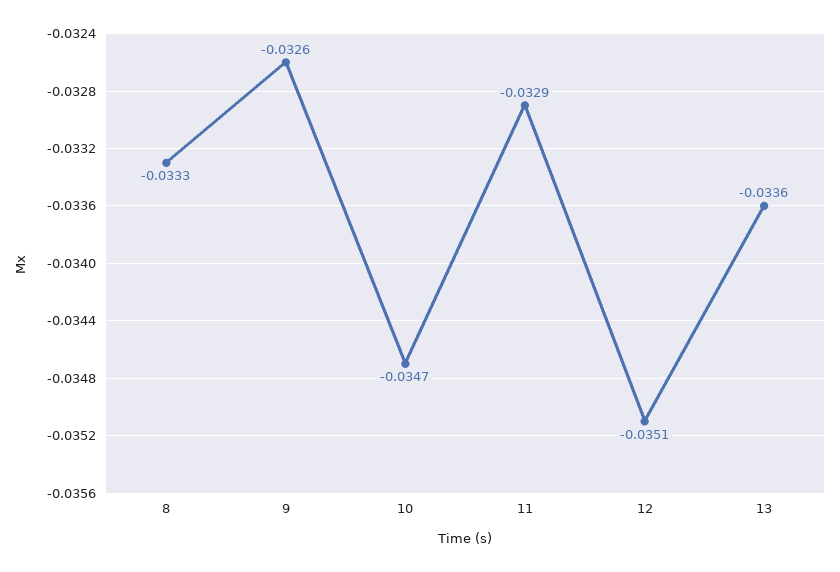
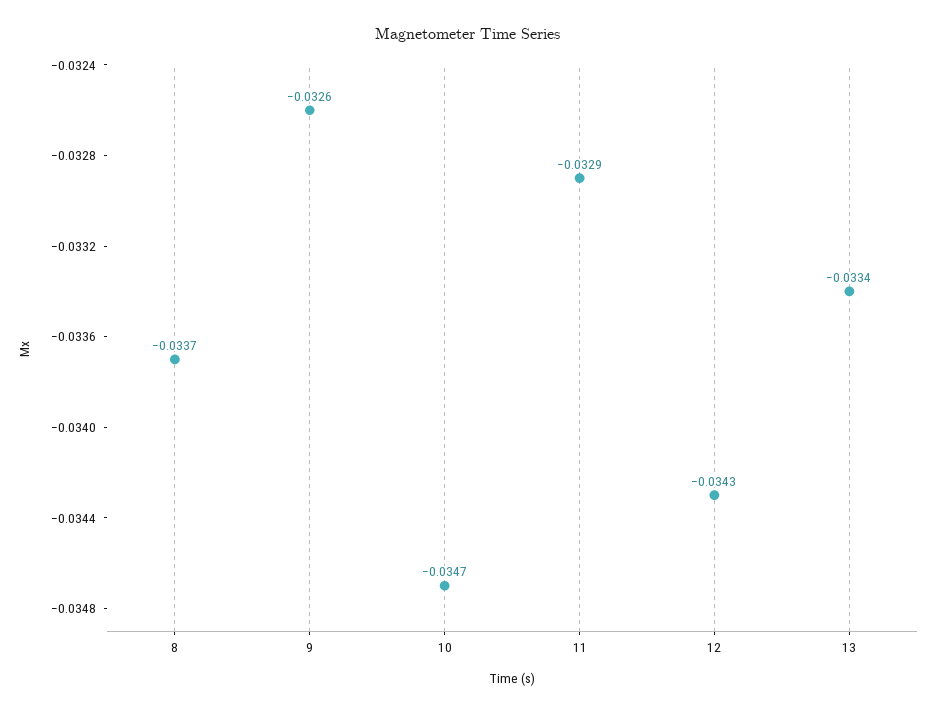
8: -0.0333 -> -0.0337
12: -0.0351 -> -0.0343
13: -0.0336 -> -0.0334

